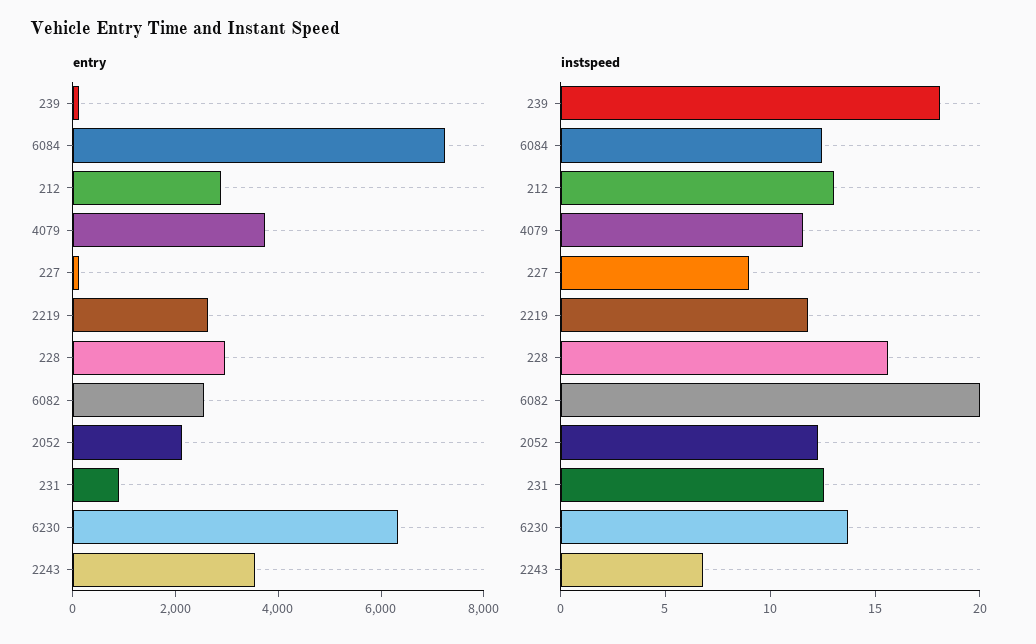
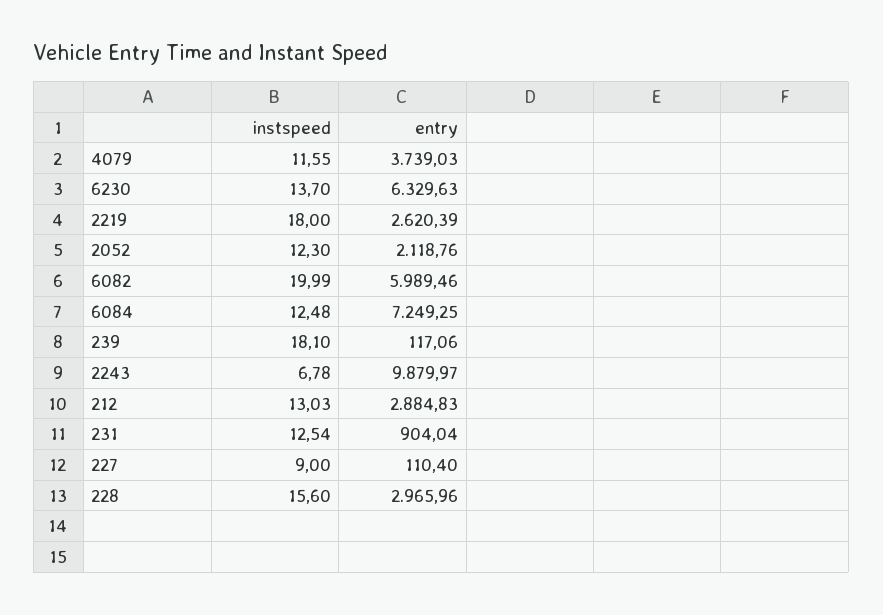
entry, 6082: 2500 -> 5989.46
entry, 2243: 3500 -> 9879.97
instspeed, 2219: 12 -> 18

